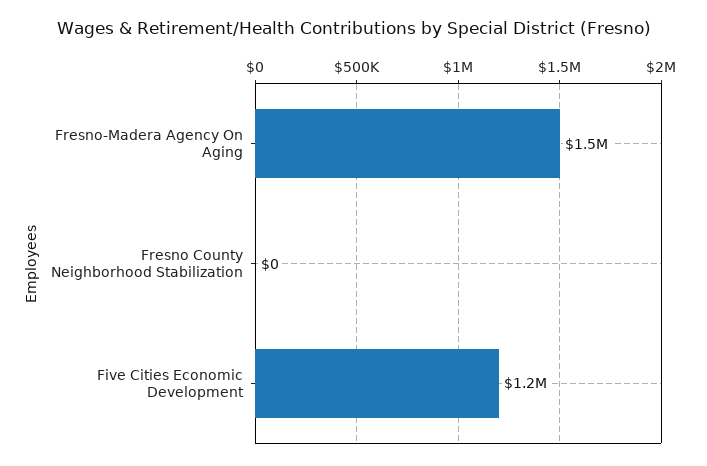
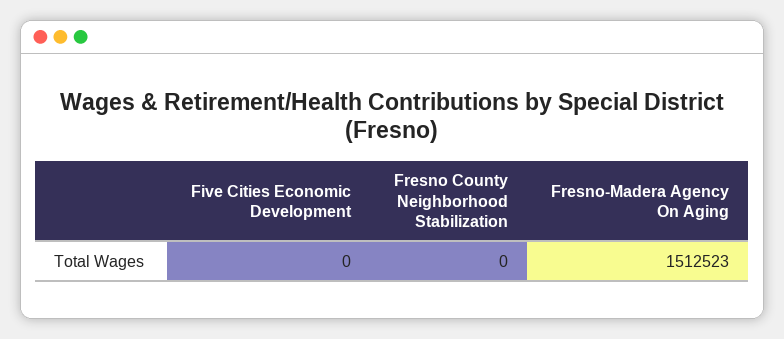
Five Cities Economic Development: 1200000 -> 0

